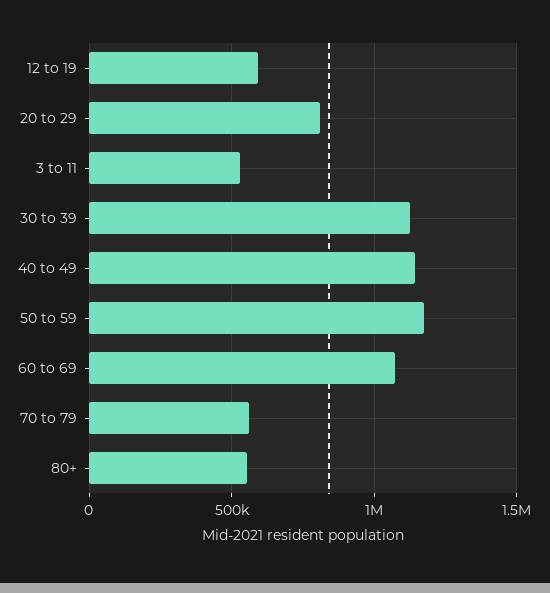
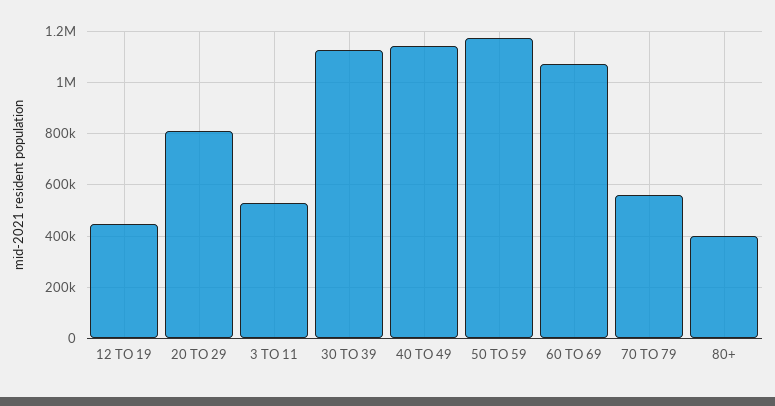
12 to 19: 600000 -> 450000
80+: 550000 -> 400000

